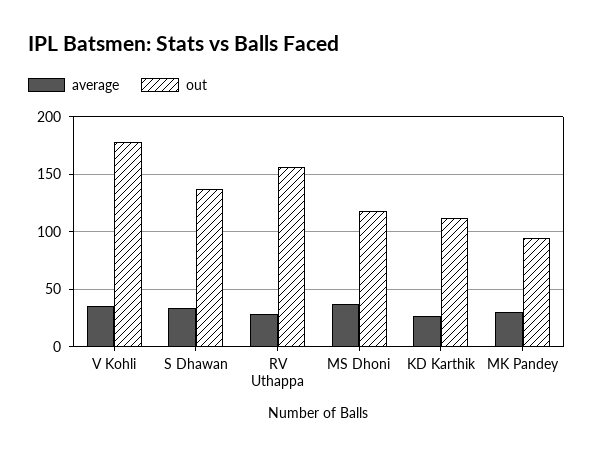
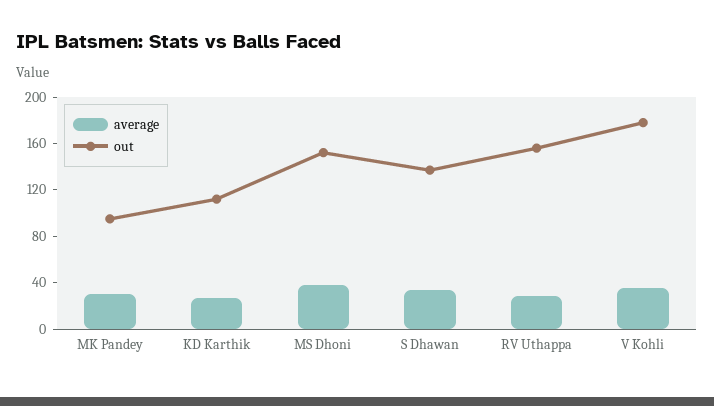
out, MS Dhoni: 120 -> 150

